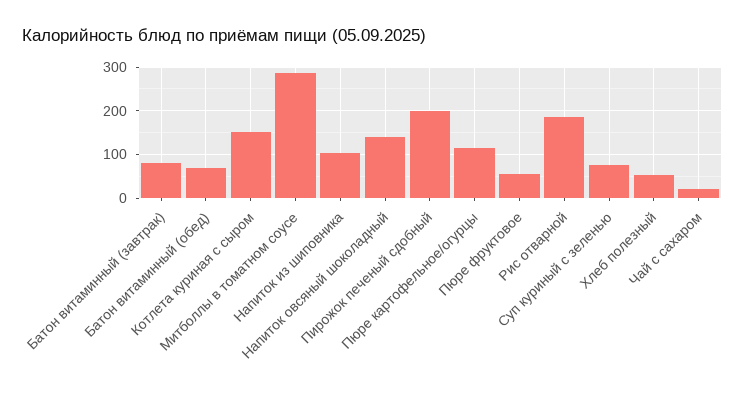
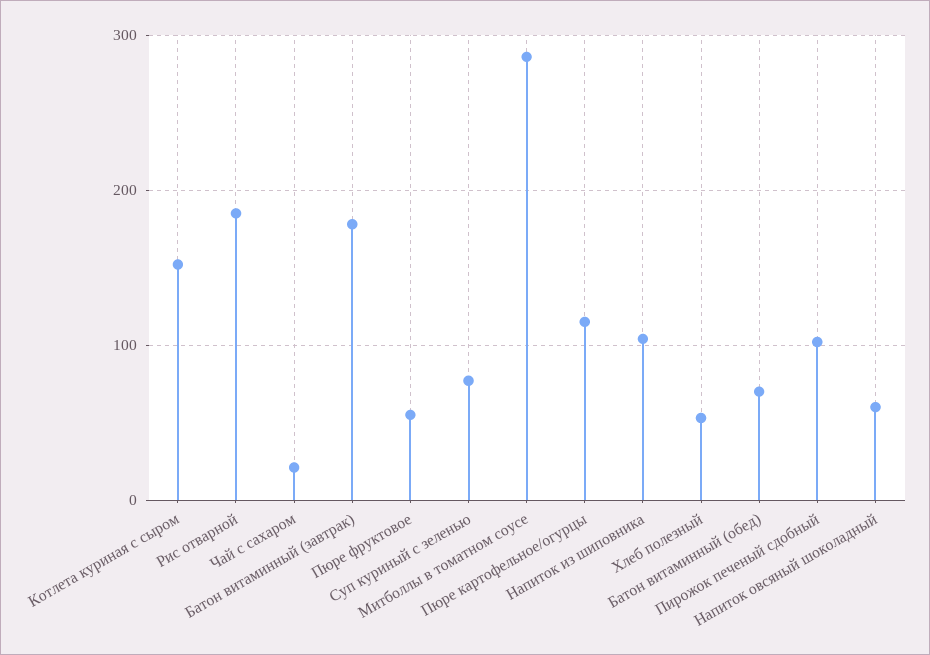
Батон витаминный (завтрак): 80 -> 180
Напиток овсяный шоколадный: 140 -> 60
Пирожок печеный сдобный: 200 -> 100

